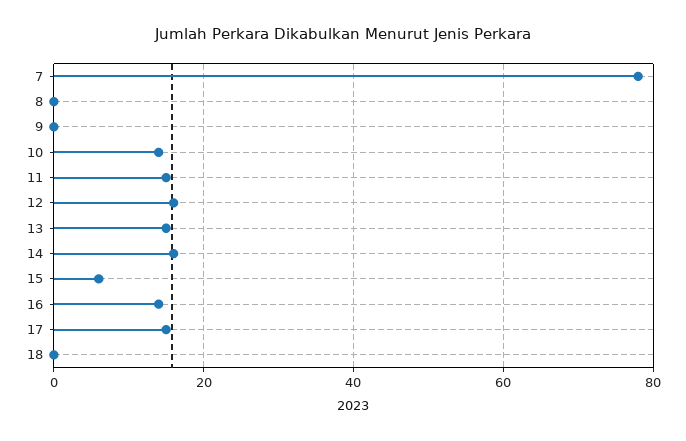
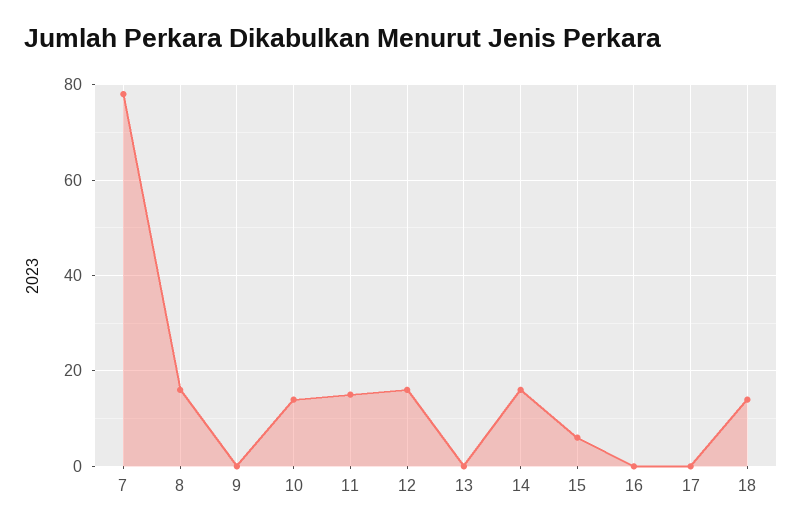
8: 0 -> 15
13: 15 -> 0
16: 15 -> 0
17: 15 -> 0
18: 0 -> 15

